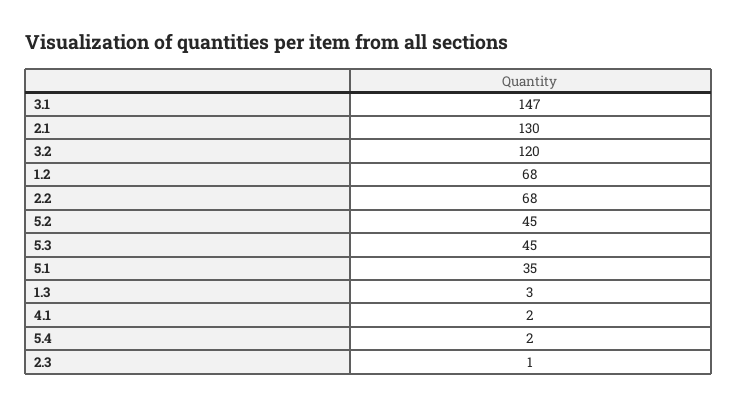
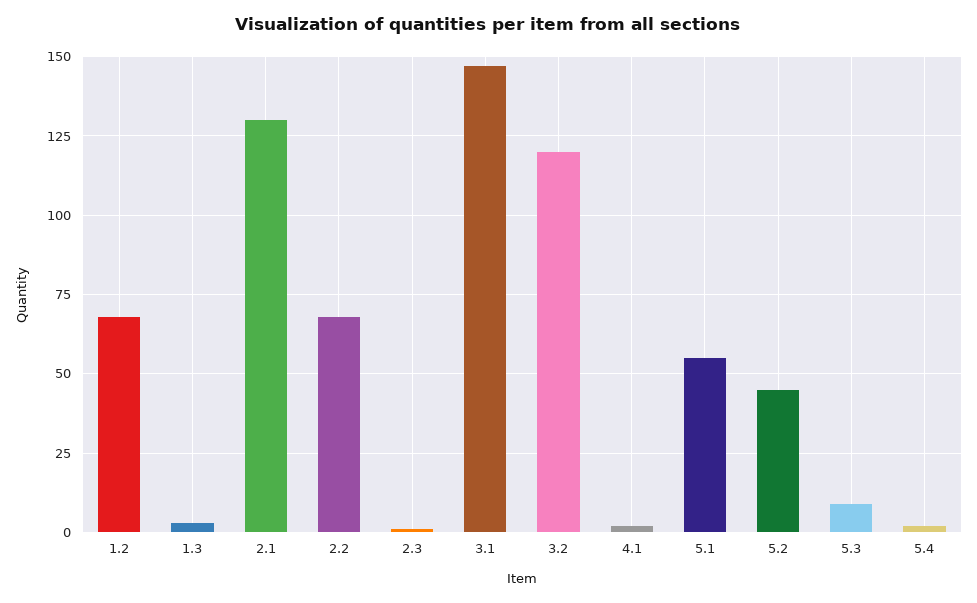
5.3: 45 -> 10
5.1: 35 -> 55

